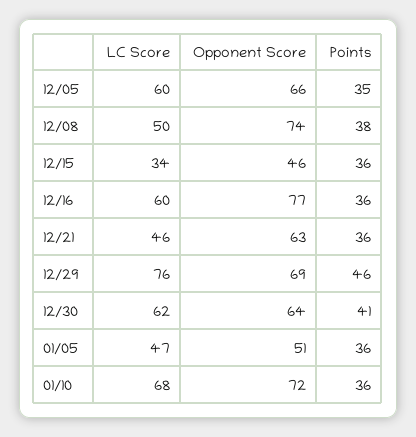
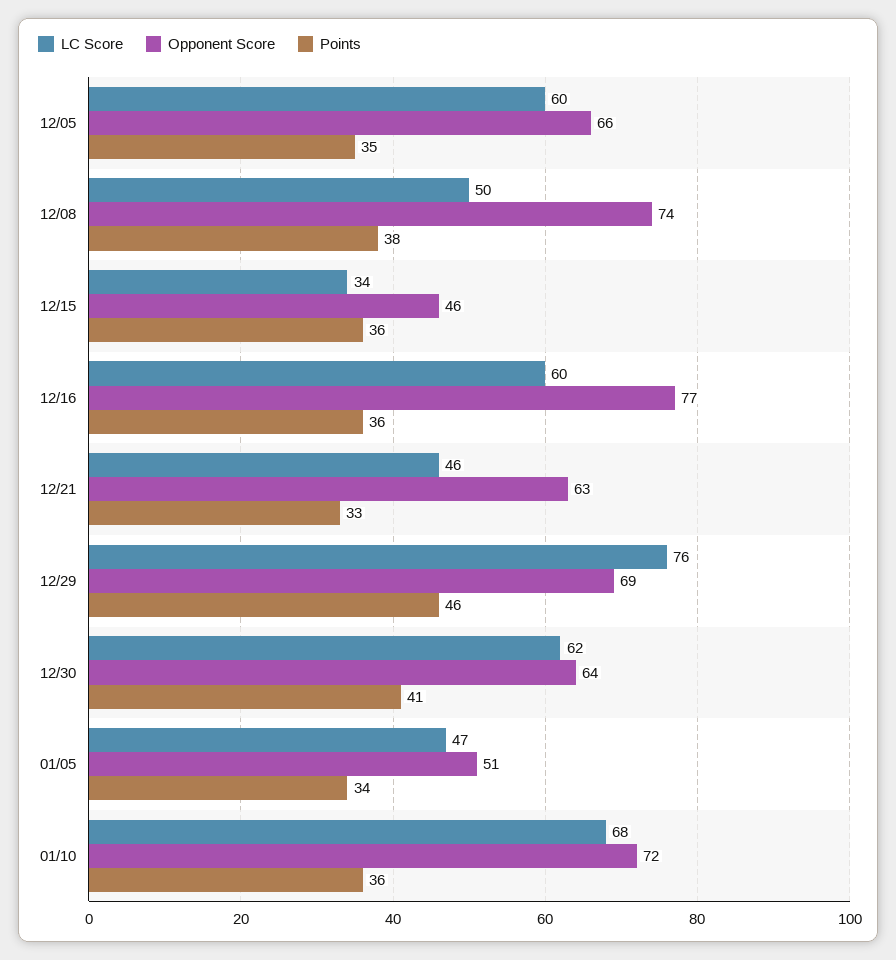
Points, 12/21: 36 -> 33
Points, 01/05: 36 -> 34

